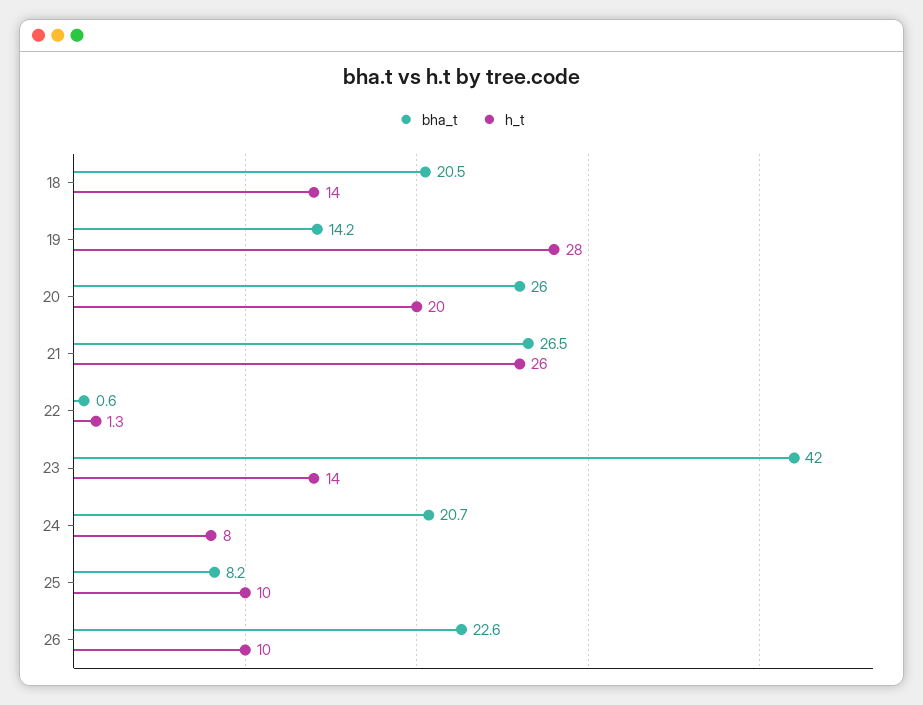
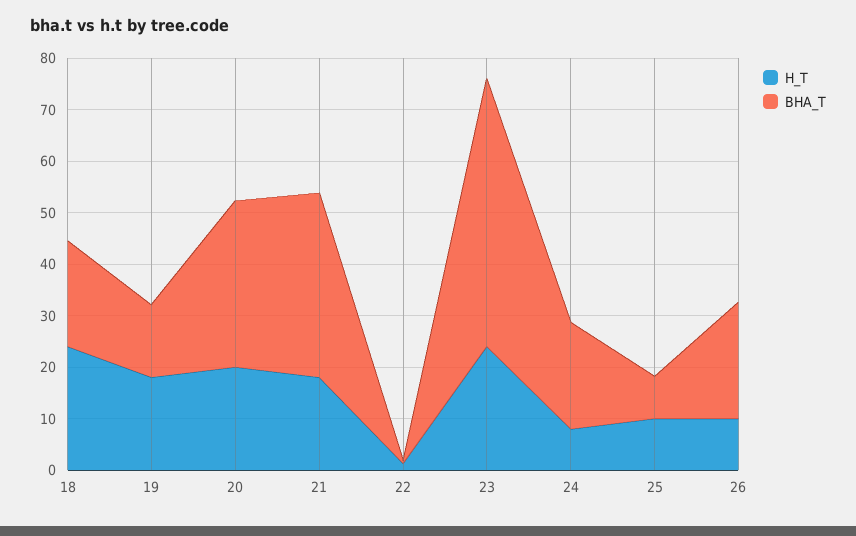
h_t, 18: 14 -> 24
h_t, 19: 28 -> 18
bha_t, 20: 26 -> 32
bha_t, 21: 26.5 -> 36
h_t, 21: 26 -> 18
bha_t, 23: 42 -> 52
h_t, 23: 14 -> 24

